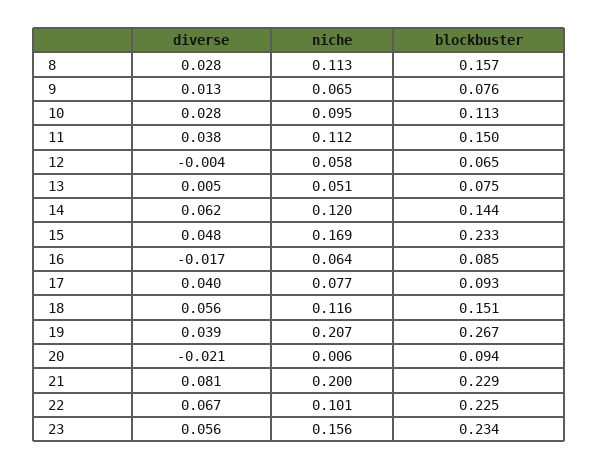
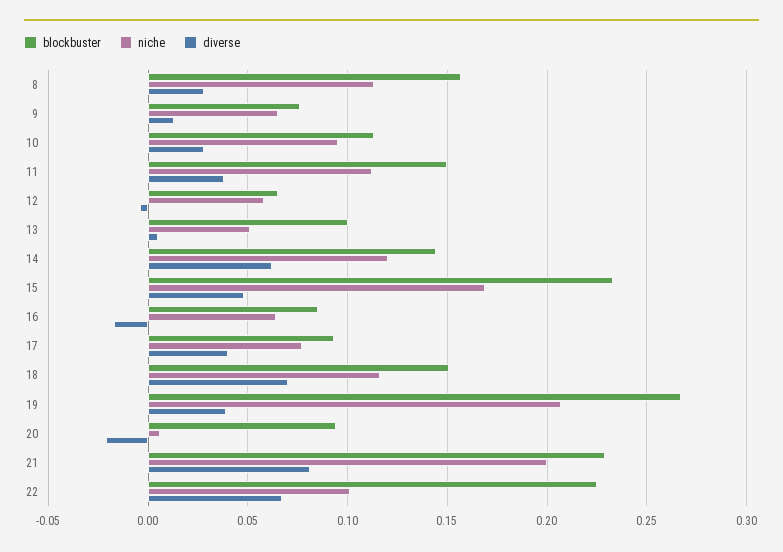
blockbuster, 13: 0.075 -> 0.1
diverse, 18: 0.056 -> 0.07
diverse, 23: 0.056 -> none
niche, 23: 0.156 -> none
blockbuster, 23: 0.234 -> none

